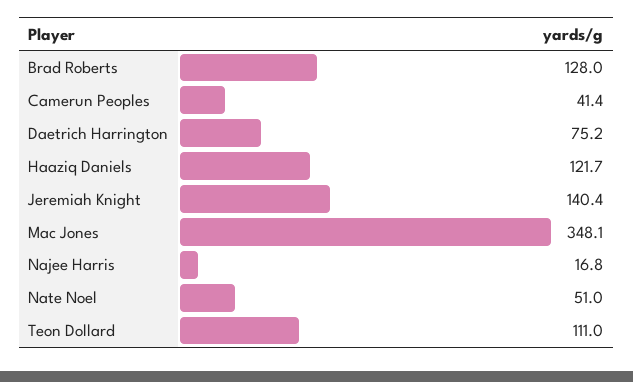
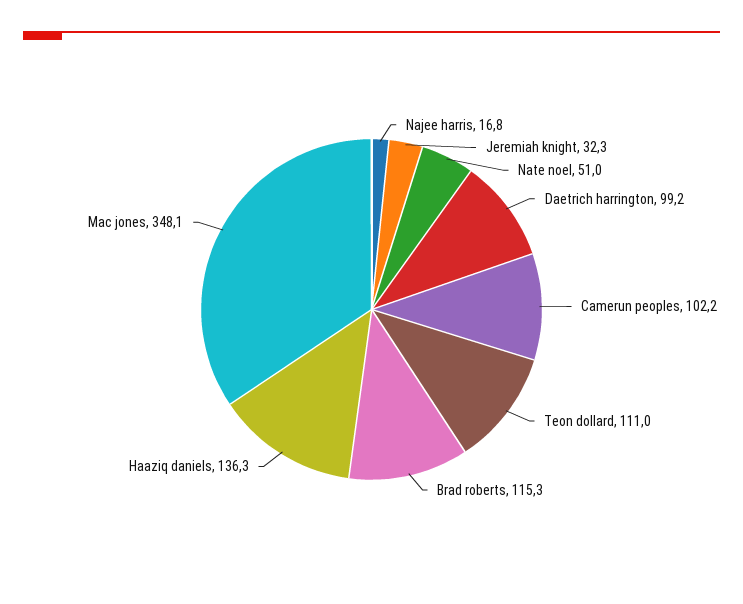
Brad Roberts: 128 -> 115.3
Camerun Peoples: 41.4 -> 102.2
Daetrich Harrington: 75.2 -> 99.2
Haaziq Daniels: 121.7 -> 136.3
Jeremiah Knight: 140.4 -> 32.3

